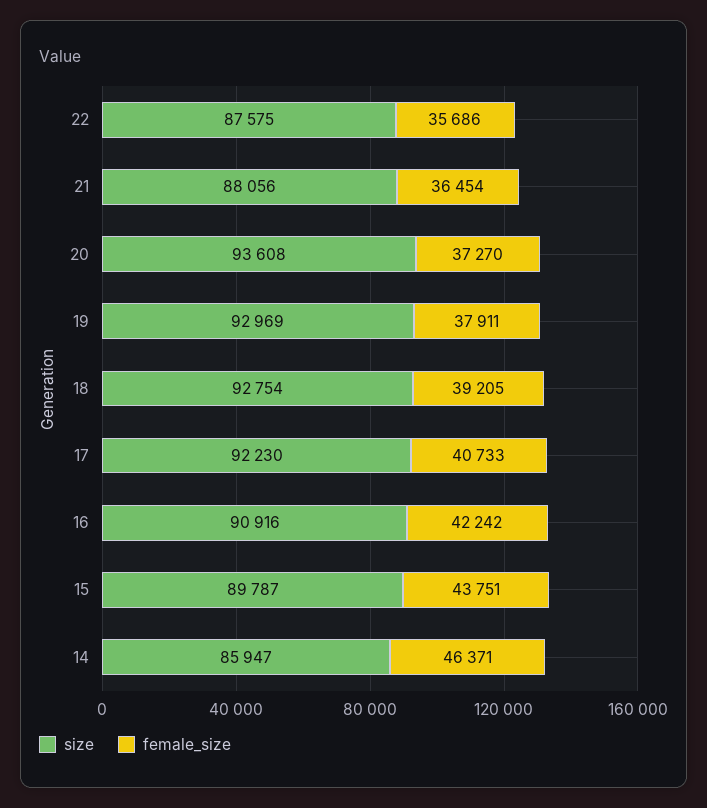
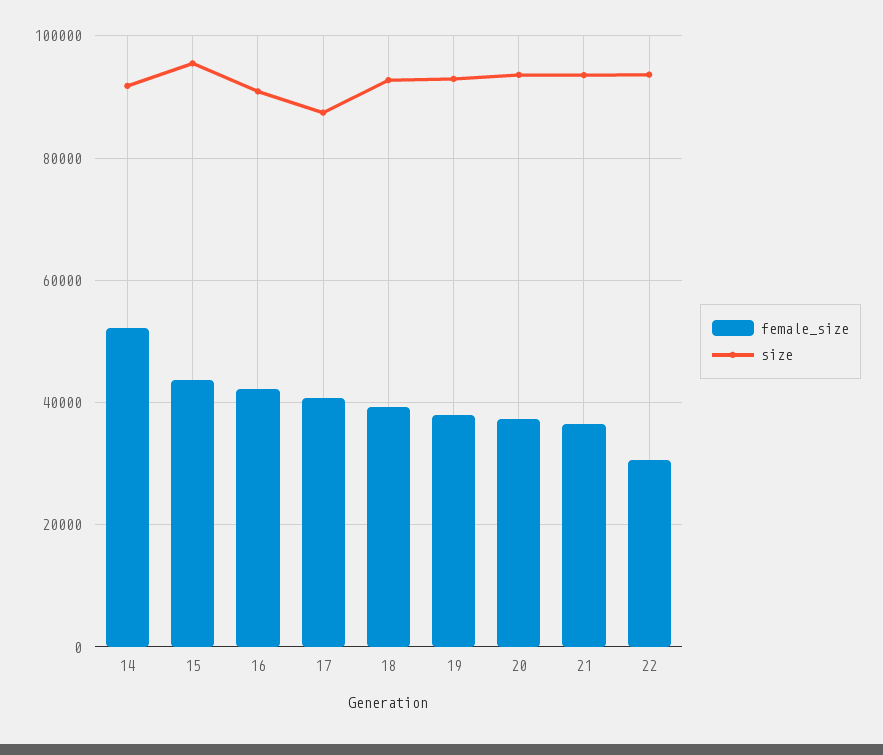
size, 22: 87575 -> 94000
female_size, 22: 35686 -> 30000
size, 21: 88056 -> 94000
size, 17: 92230 -> 88000
size, 15: 89787 -> 96000
size, 14: 85947 -> 92000
female_size, 14: 46371 -> 52000

